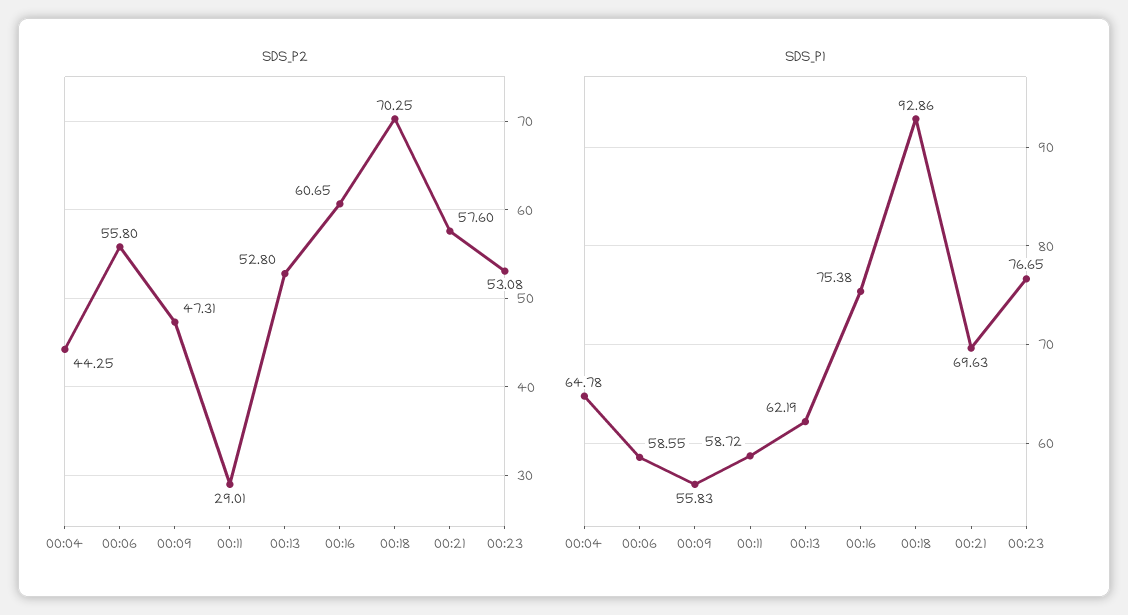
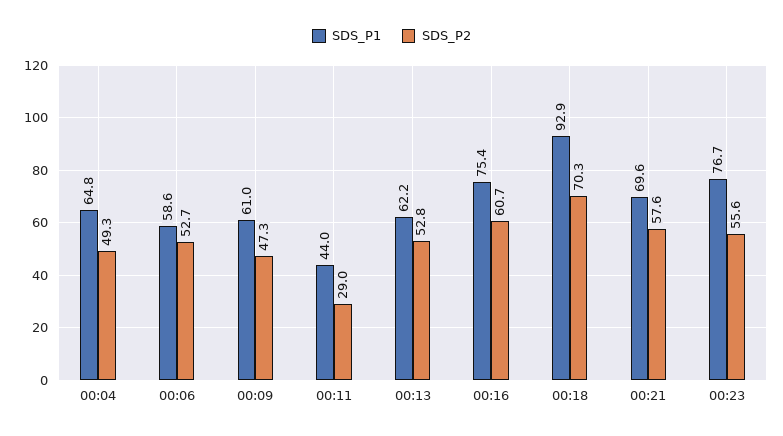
SDS_P2, 00:04: 44.25 -> 49.3
SDS_P2, 00:06: 55.8 -> 52.7
SDS_P2, 00:23: 53.08 -> 55.6
SDS_P1, 00:09: 55.83 -> 61
SDS_P1, 00:11: 58.72 -> 44

